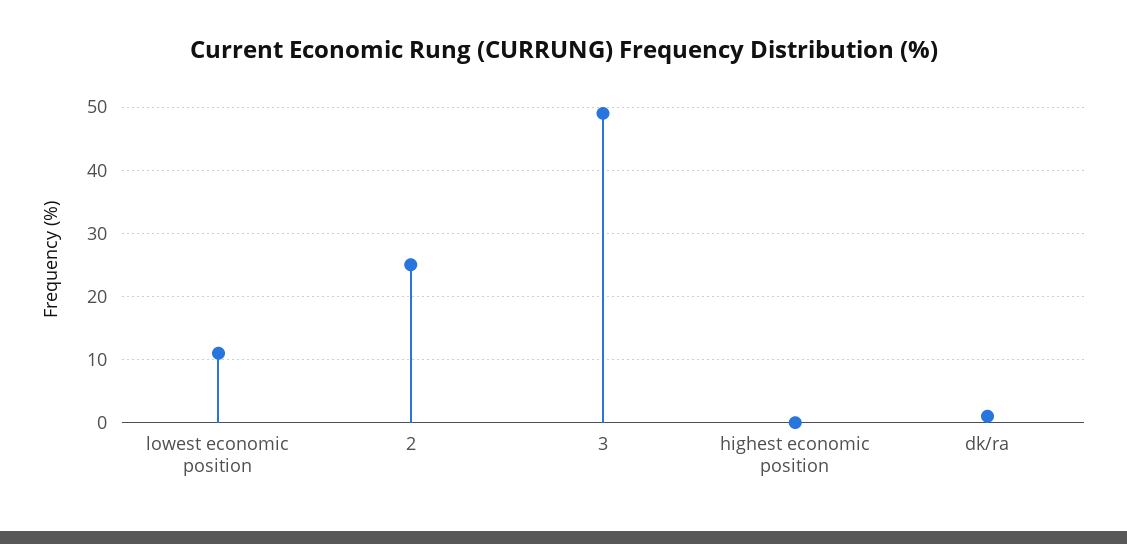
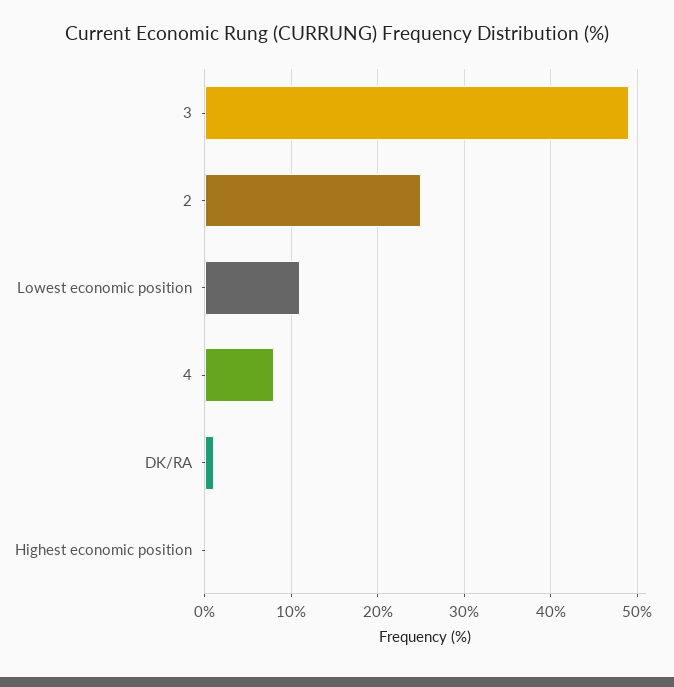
4: none -> 8

